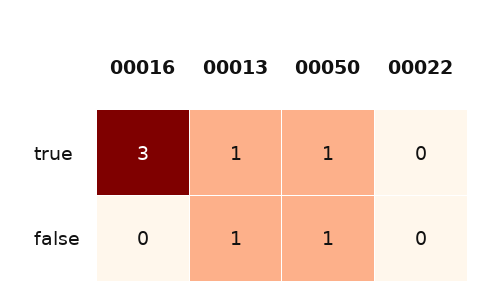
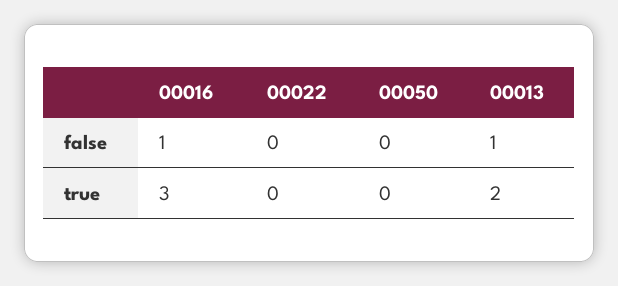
00013, true: 1 -> 2
00050, true: 1 -> 0
00016, false: 0 -> 1
00050, false: 1 -> 0

